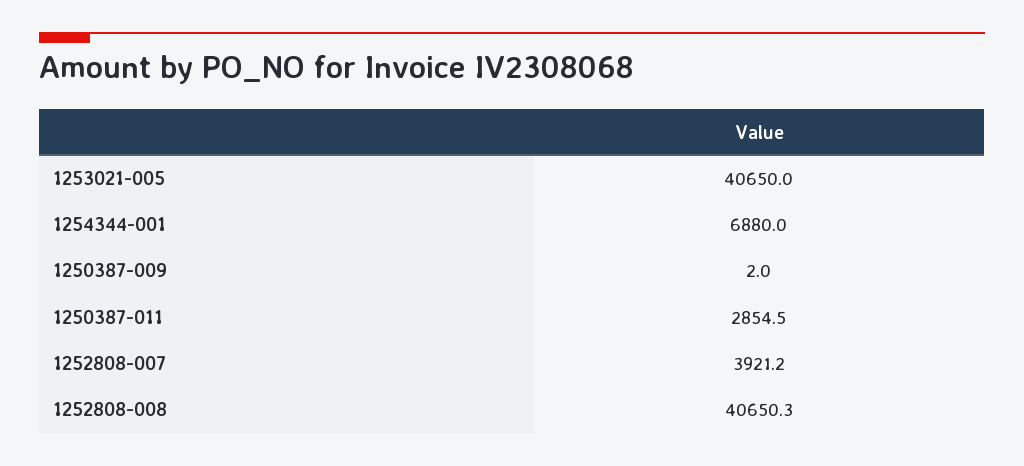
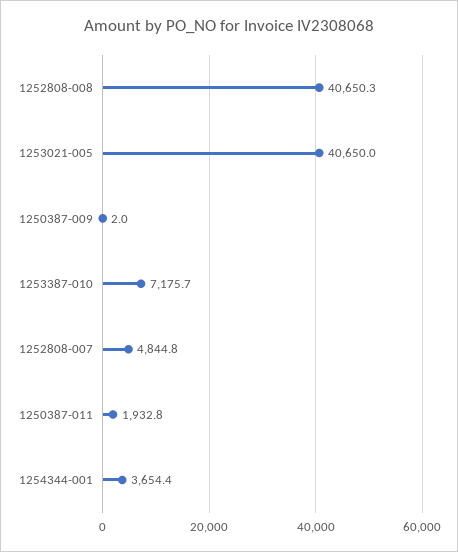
1254344-001: 6880 -> 3654.4
1250387-011: 2854.5 -> 1932.8
1252808-007: 3921.2 -> 4844.8
1253387-010: none -> 7175.7

